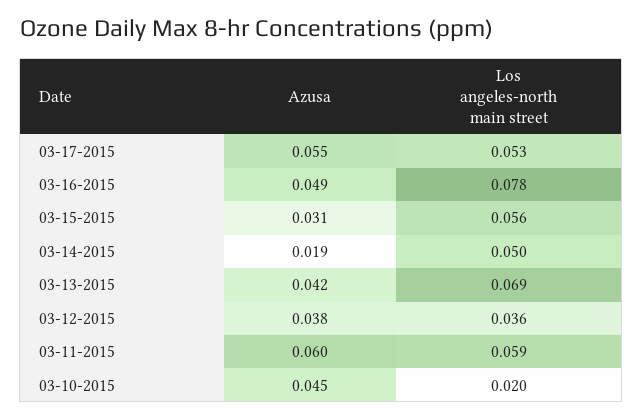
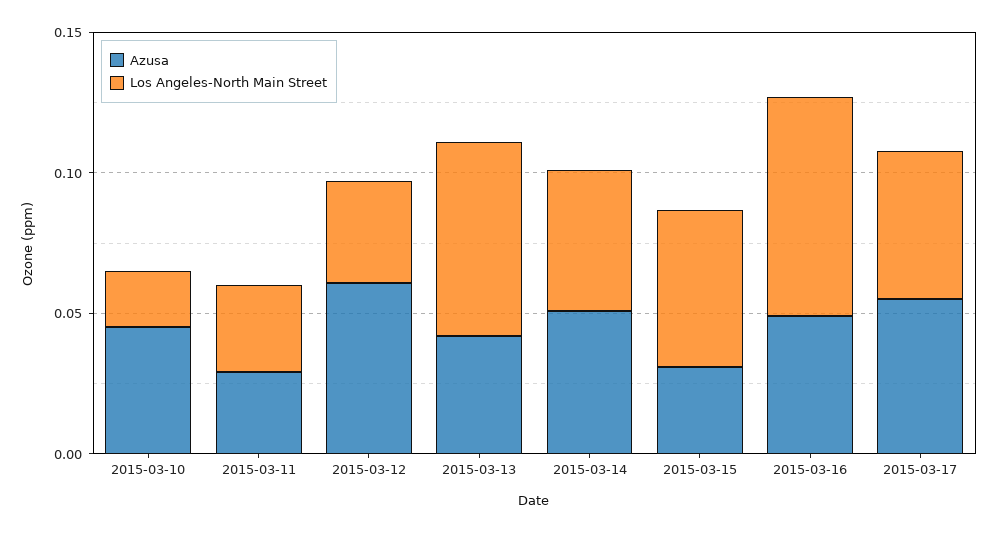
Azusa, 03-14-2015: 0.019 -> 0.05
Azusa, 03-12-2015: 0.038 -> 0.06
Azusa, 03-11-2015: 0.06 -> 0.03
Los angeles-north main street, 03-11-2015: 0.059 -> 0.03

